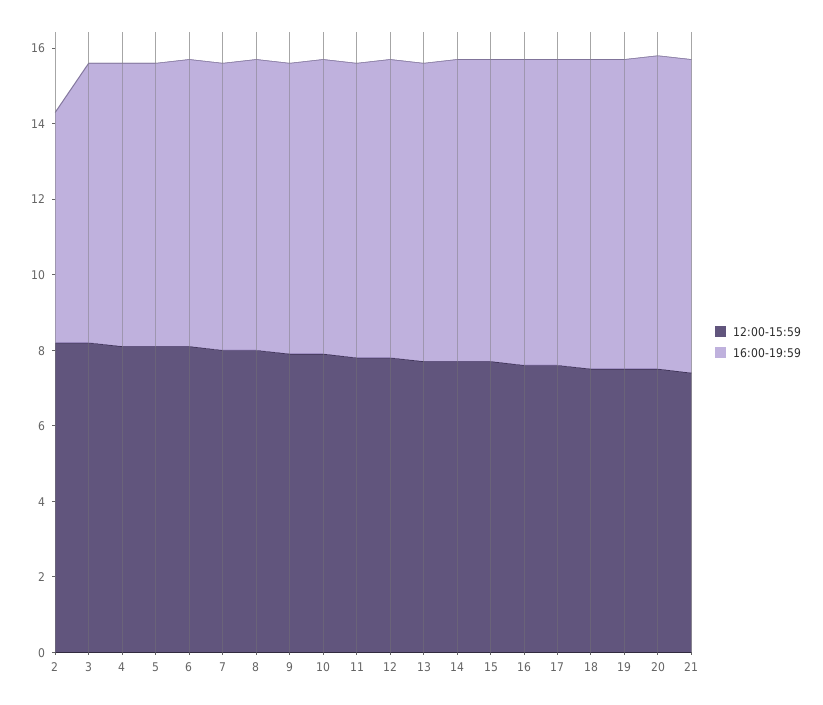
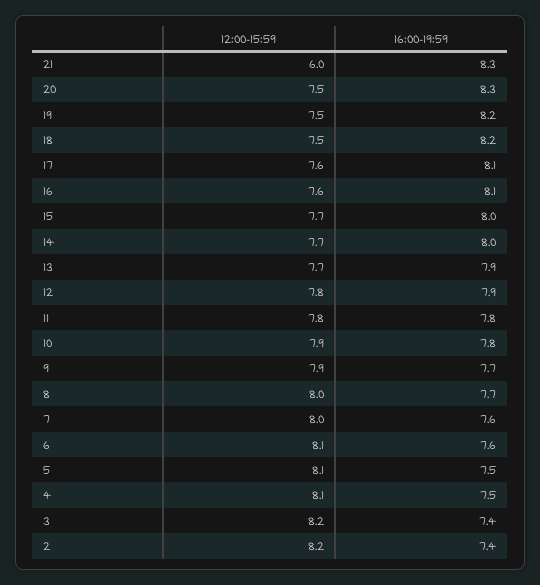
16:00-19:59, 2: 6 -> 7.4
12:00-15:59, 21: 7.5 -> 6

